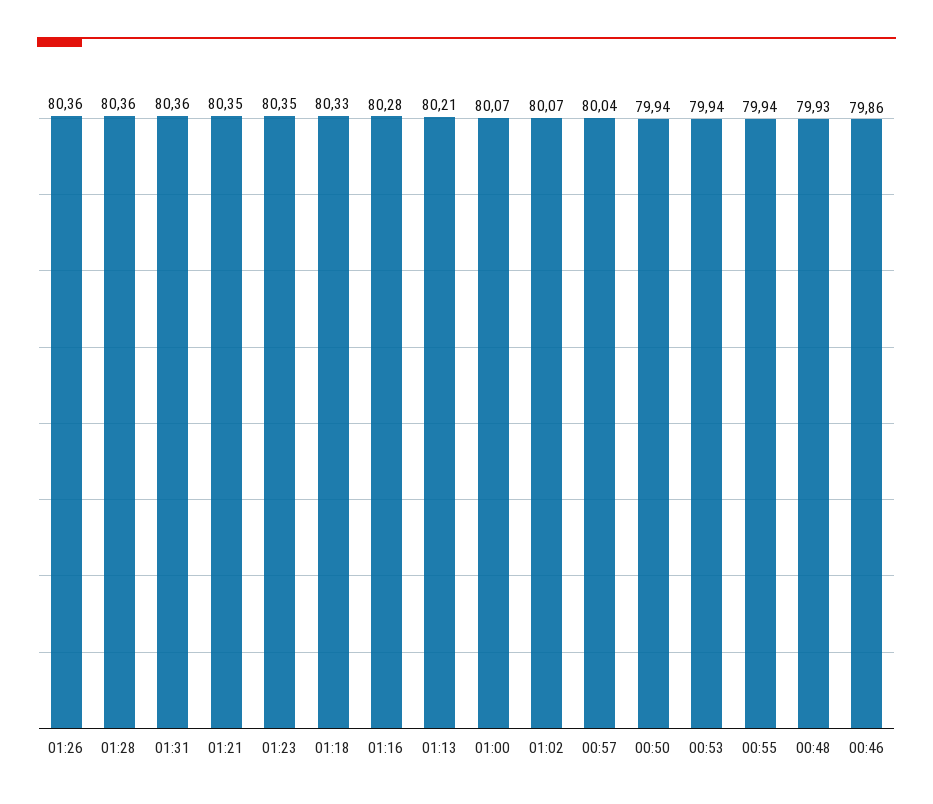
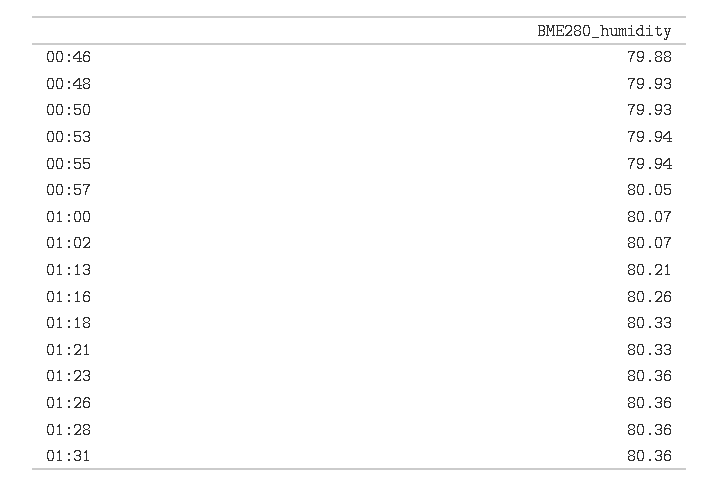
01:21: 80.35 -> 80.33
01:23: 80.35 -> 80.36
01:16: 80.28 -> 80.26
00:57: 80.04 -> 80.05
00:50: 79.94 -> 79.93
00:46: 79.86 -> 79.88

